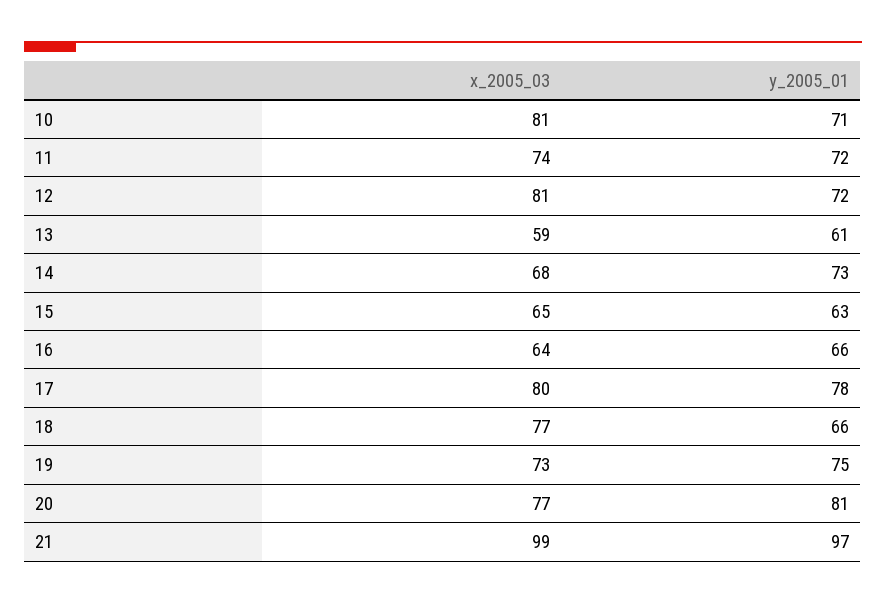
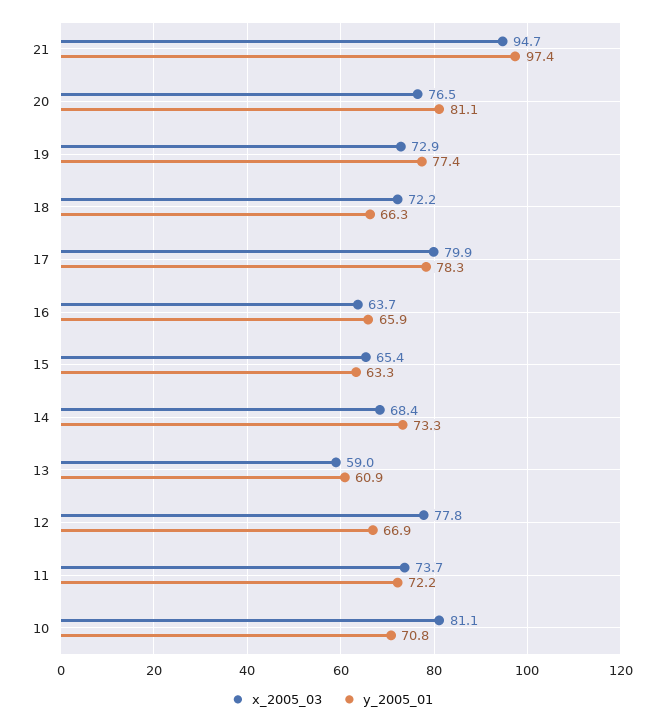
x_2005_03, 12: 81 -> 77.8
y_2005_01, 12: 72 -> 66.9
x_2005_03, 18: 77 -> 72.2
y_2005_01, 19: 75 -> 77.4
x_2005_03, 21: 99 -> 94.7

